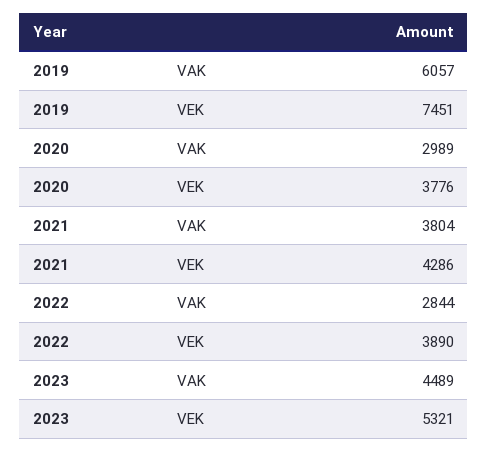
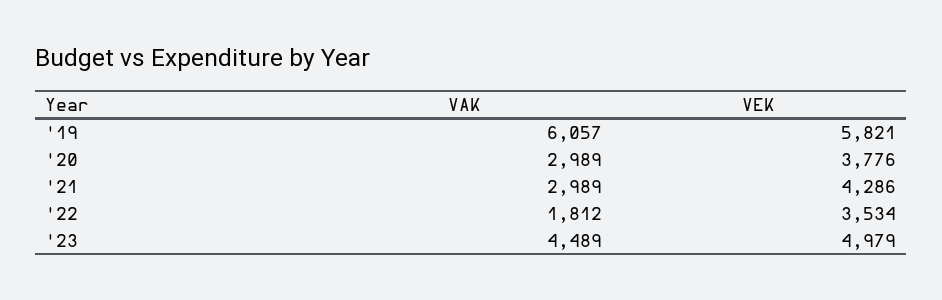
2019, VEK: 7451 -> 5821
2021, VAK: 3804 -> 2989
2022, VAK: 2844 -> 1812
2022, VEK: 3890 -> 3534
2023, VEK: 5321 -> 4979

